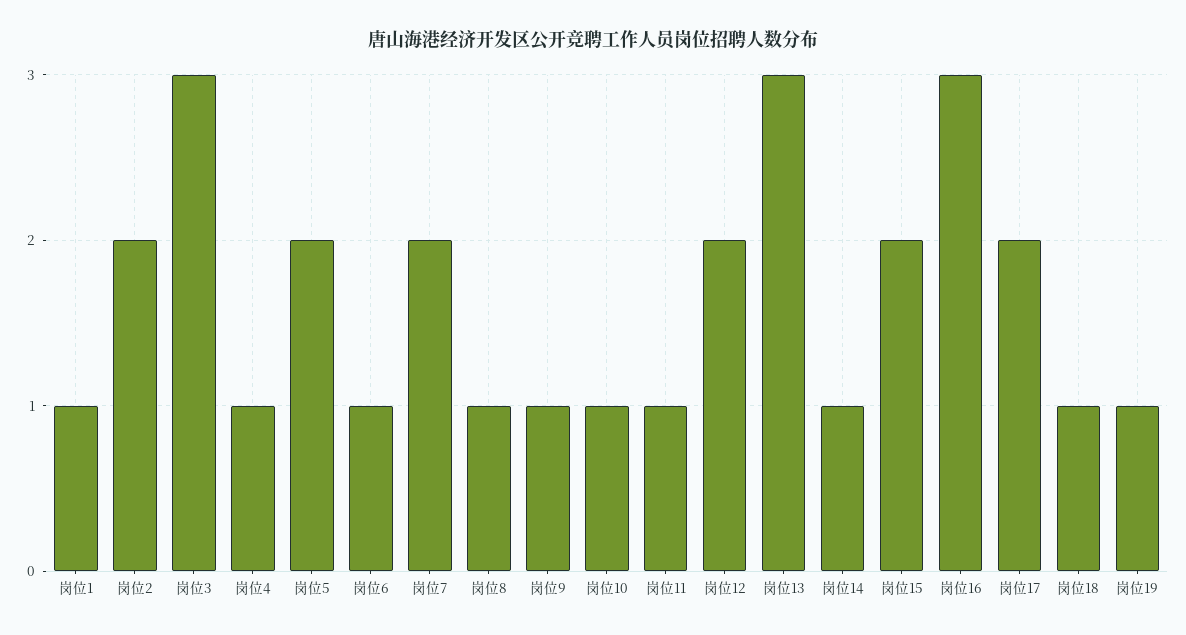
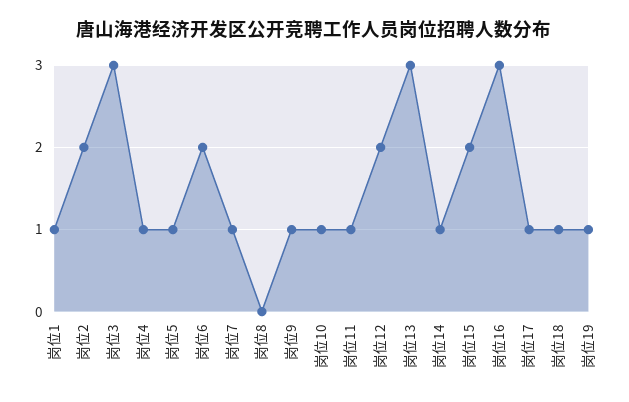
岗位5: 2 -> 1
岗位6: 1 -> 2
岗位7: 2 -> 1
岗位8: 1 -> 0
岗位17: 2 -> 1

